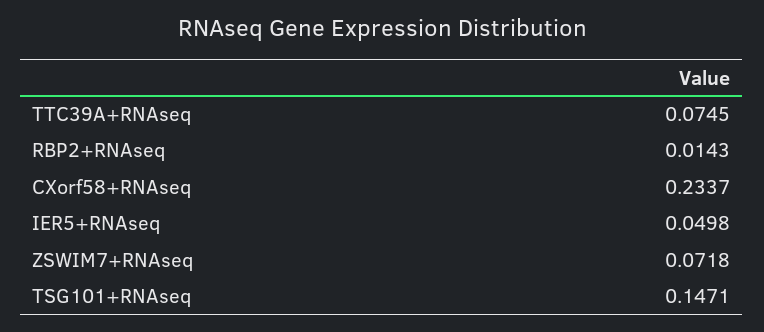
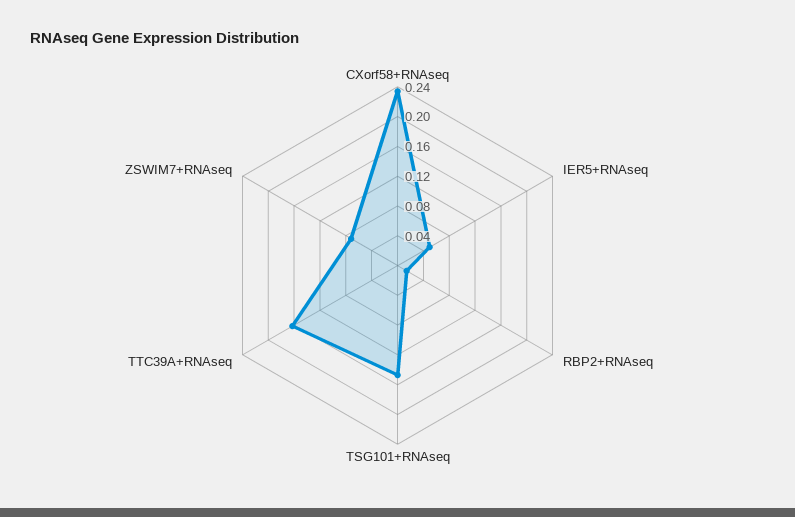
TTC39A+RNAseq: 0.0745 -> 0.16

